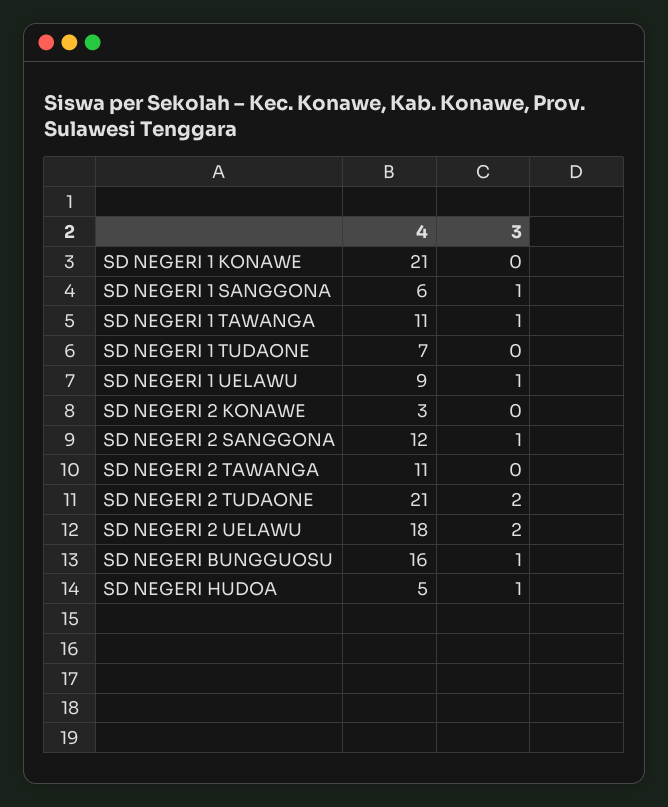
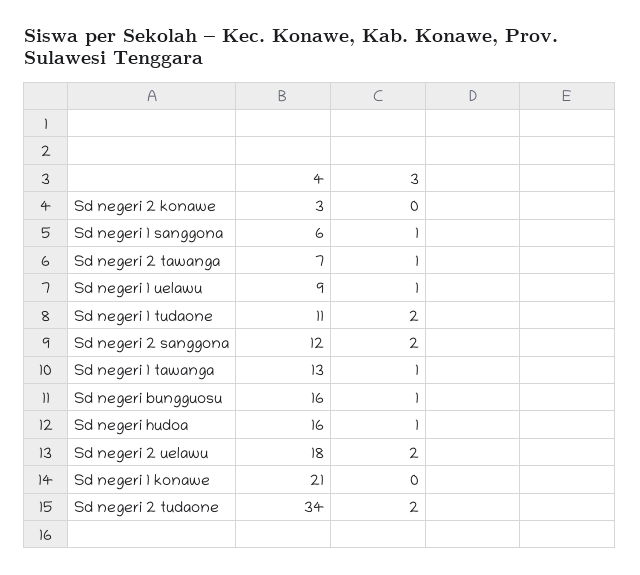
4, SD NEGERI 1 TAWANGA: 11 -> 13
4, SD NEGERI 1 TUDAONE: 7 -> 11
3, SD NEGERI 1 TUDAONE: 0 -> 2
3, SD NEGERI 2 SANGGONA: 1 -> 2
4, SD NEGERI 2 TAWANGA: 11 -> 7
3, SD NEGERI 2 TAWANGA: 0 -> 1
4, SD NEGERI 2 TUDAONE: 21 -> 34
4, SD NEGERI HUDOA: 5 -> 16

